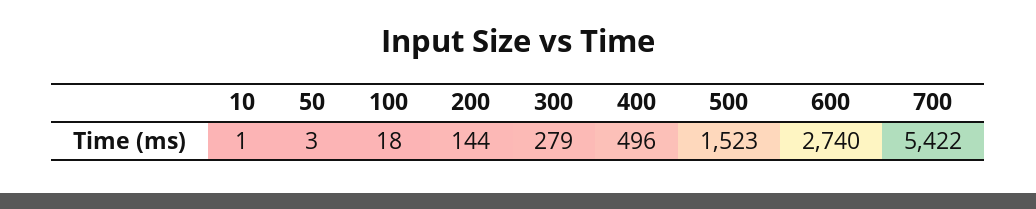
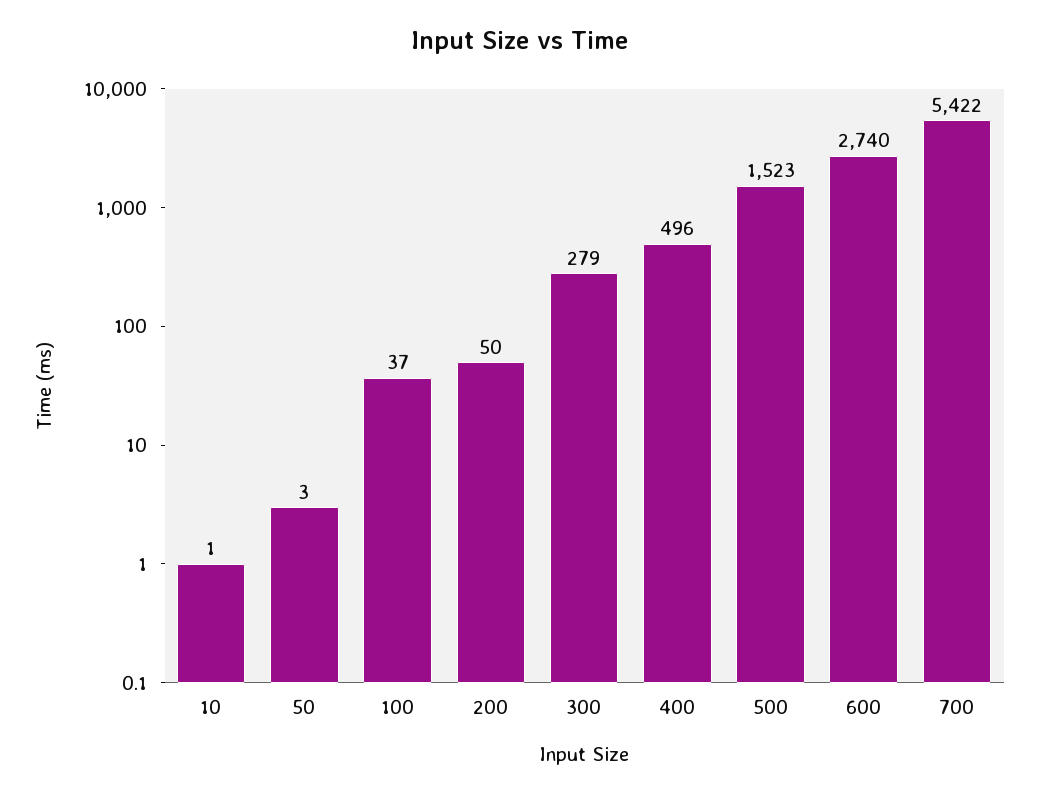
100: 18 -> 37
200: 144 -> 50

